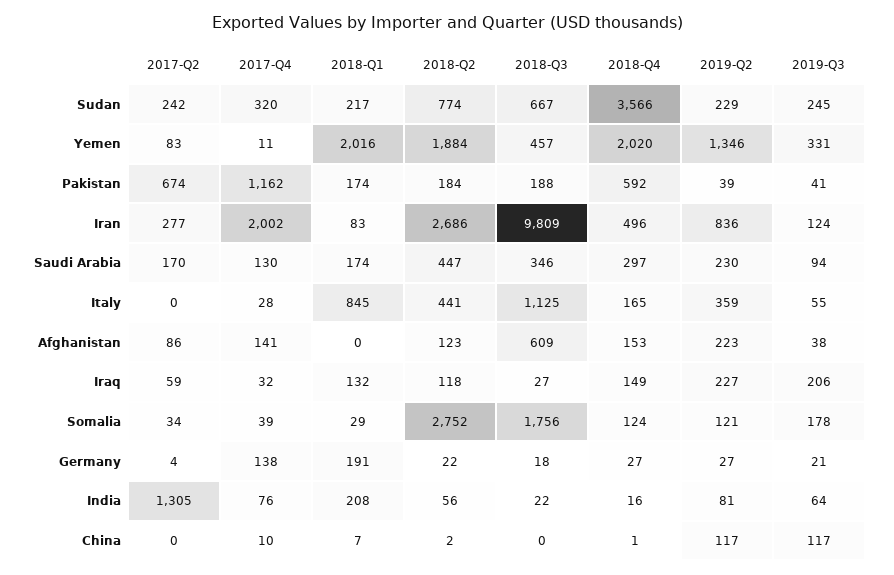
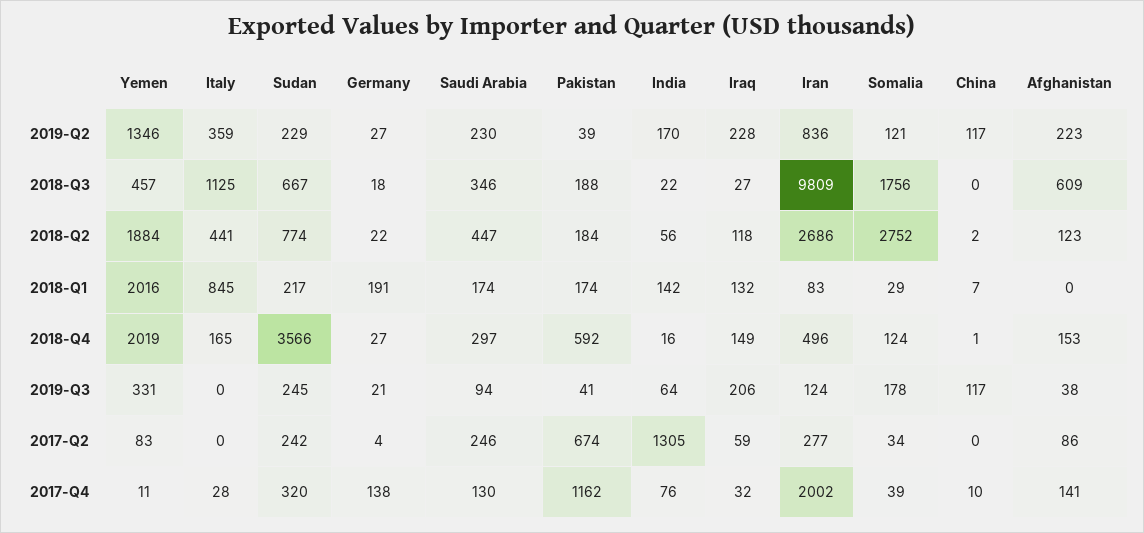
2018-Q4, Yemen: 2020 -> 2019
2017-Q2, Saudi Arabia: 170 -> 246
2019-Q3, Italy: 55 -> 0
2019-Q2, Iraq: 227 -> 228
2018-Q1, India: 208 -> 142
2019-Q2, India: 81 -> 170

